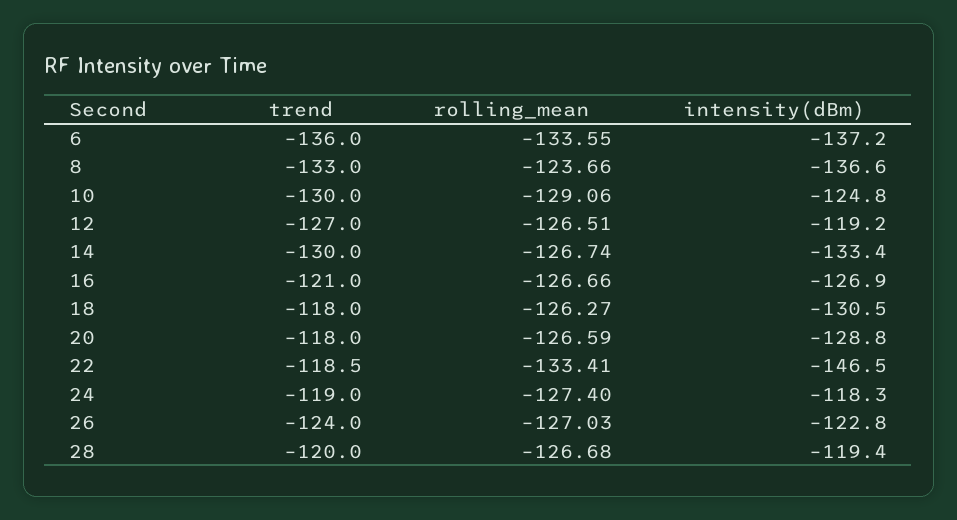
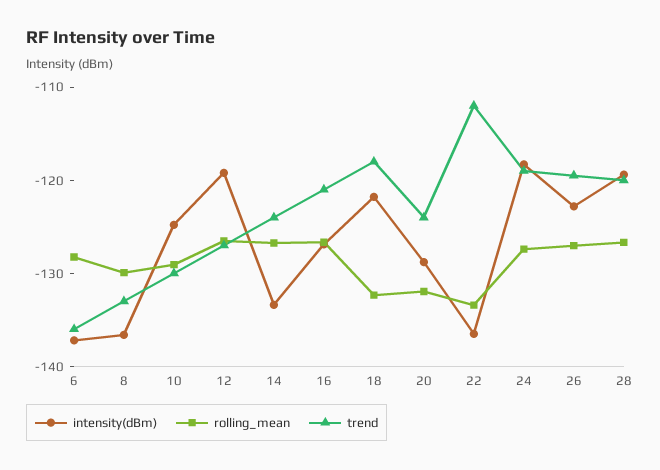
rolling_mean, 6: -133.55 -> -128
rolling_mean, 8: -123.66 -> -130
trend, 14: -130 -> -124
rolling_mean, 18: -126.27 -> -132
intensity(dBm), 18: -130.5 -> -122
trend, 20: -118 -> -124
rolling_mean, 20: -126.59 -> -132
trend, 22: -118.5 -> -112
intensity(dBm), 22: -146.5 -> -136
trend, 26: -124 -> -120

